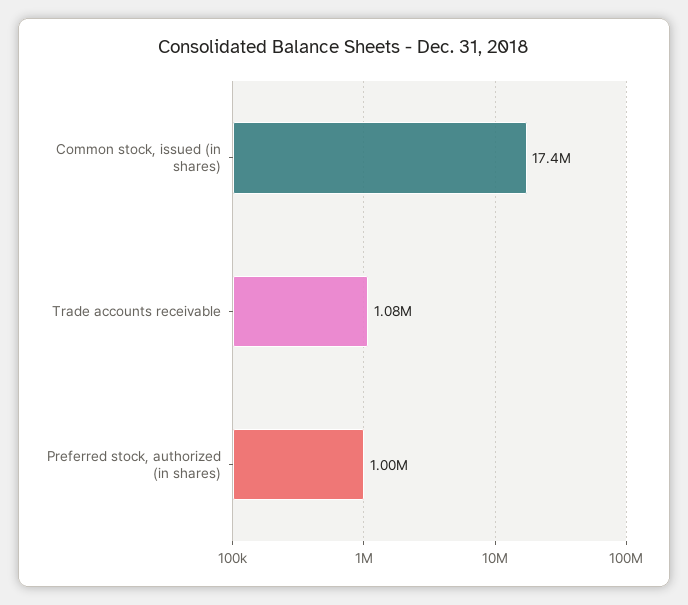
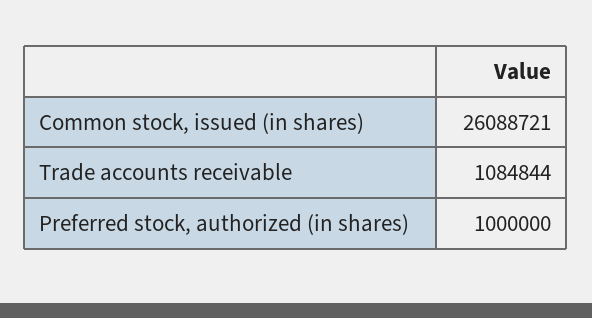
Common stock, issued (in shares): 17400000 -> 26088721

